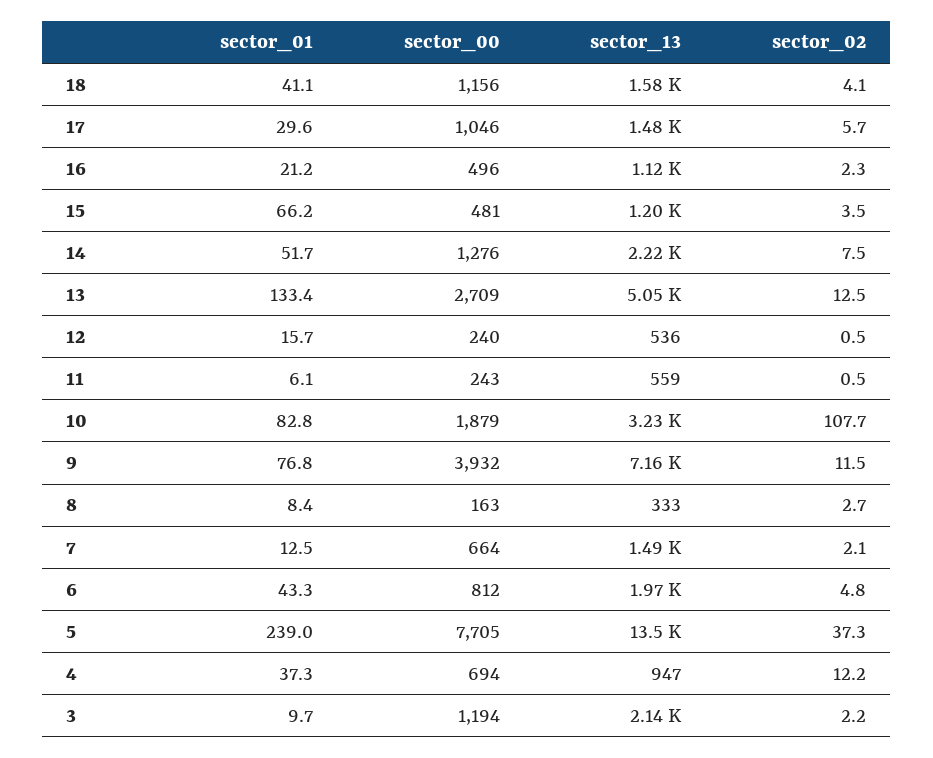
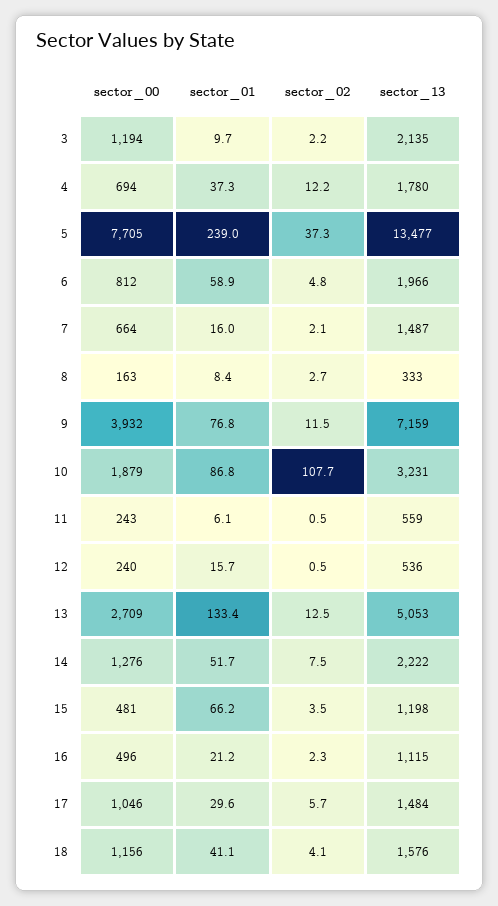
sector_01, 10: 82.8 -> 86.8
sector_01, 7: 12.5 -> 16
sector_01, 6: 43.3 -> 58.9
sector_13, 4: 947 -> 1780

